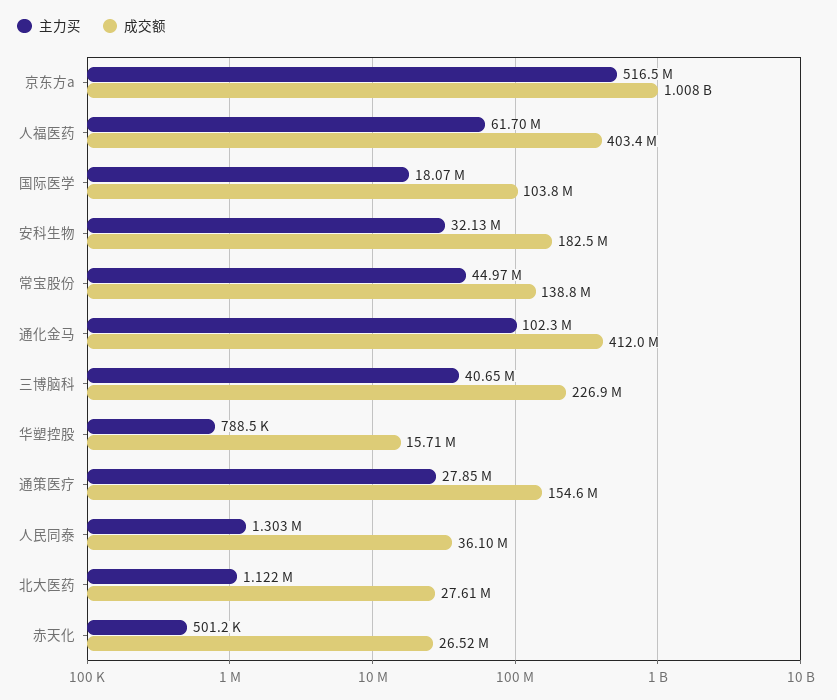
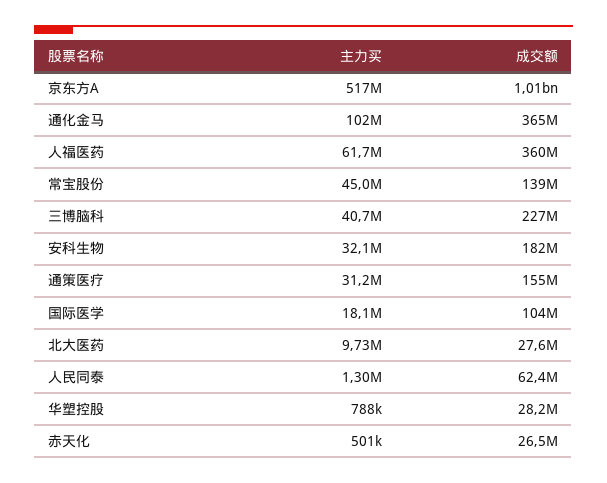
成交额, 人福医药: 403400000 -> 360000000
成交额, 通化金马: 412000000 -> 365000000
成交额, 华塑控股: 15710000 -> 28200000
主力买, 通策医疗: 27850000 -> 31200000
成交额, 人民同泰: 36100000 -> 62400000
主力买, 北大医药: 1122000 -> 9730000

